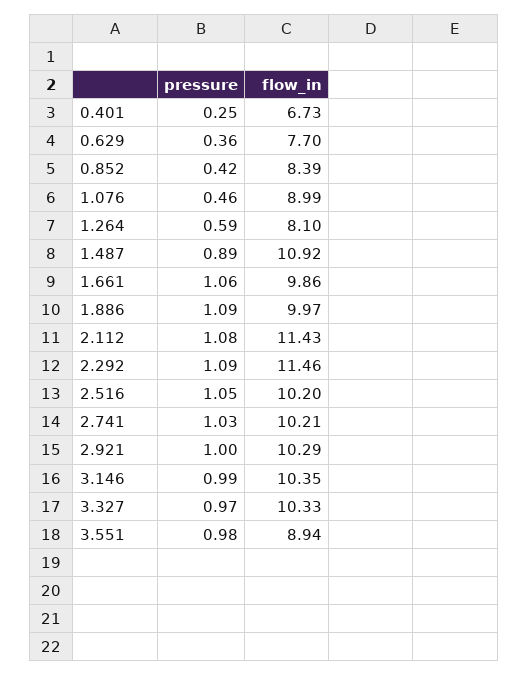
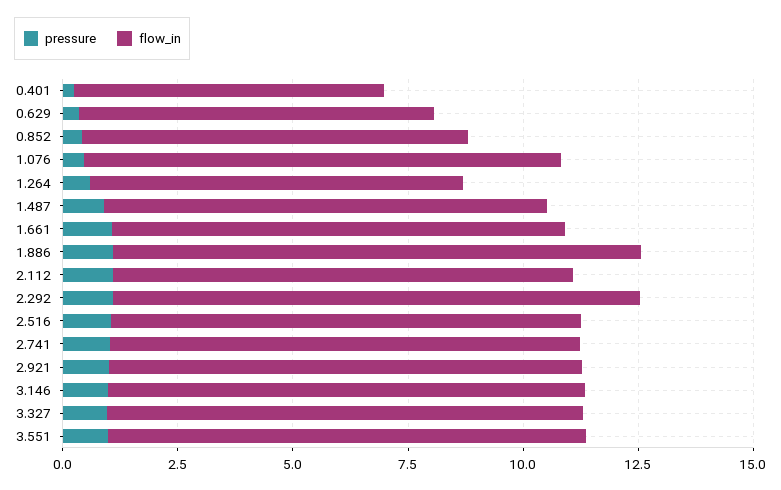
flow_in, 1.076: 8.99 -> 10.5
flow_in, 1.487: 10.92 -> 9.5
flow_in, 1.886: 9.97 -> 11.5
flow_in, 2.112: 11.43 -> 10
flow_in, 3.551: 8.94 -> 10.5

